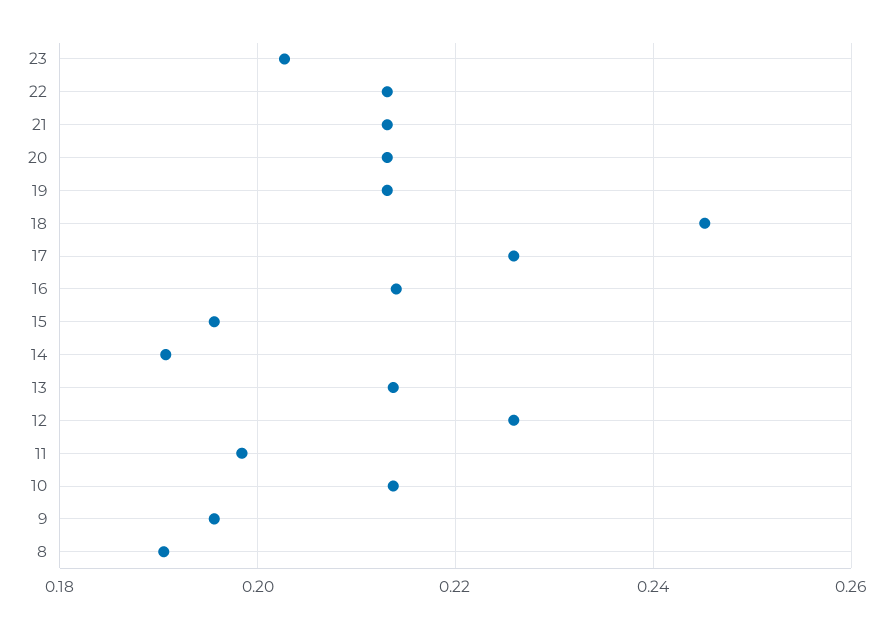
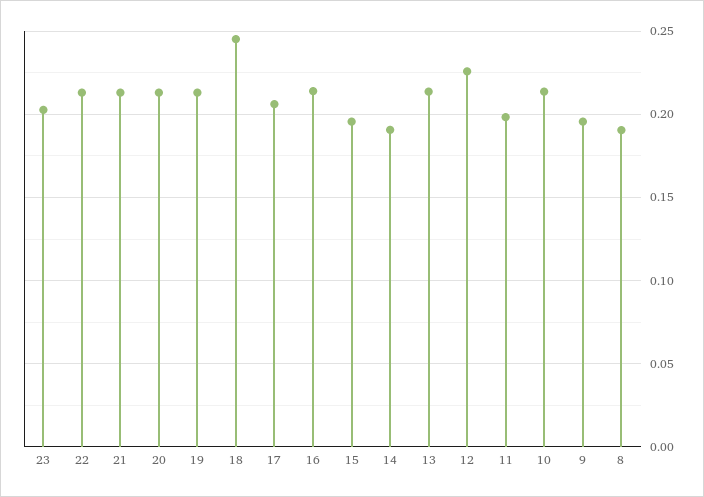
17: 0.226 -> 0.205

